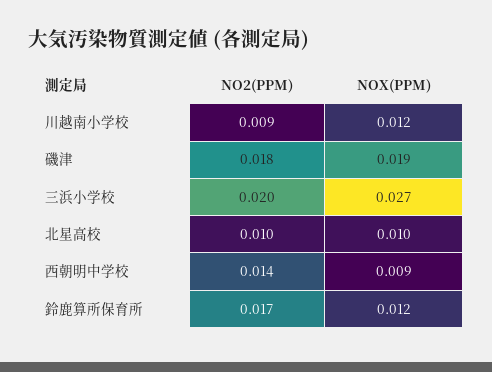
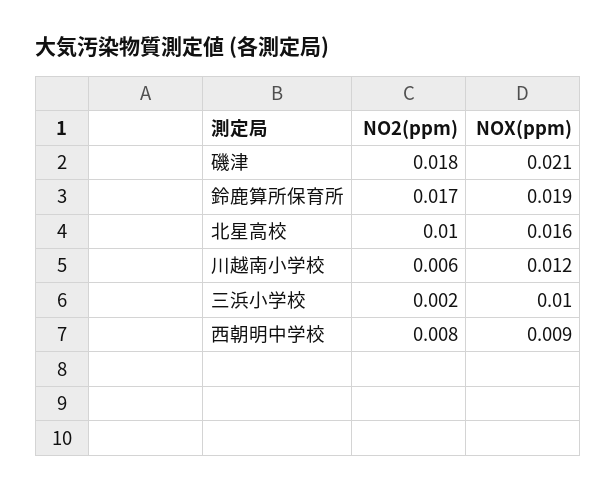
NO2(PPM), 川越南小学校: 0.009 -> 0.006
NOX(PPM), 磯津: 0.019 -> 0.021
NO2(PPM), 三浜小学校: 0.02 -> 0.002
NOX(PPM), 三浜小学校: 0.027 -> 0.01
NOX(PPM), 北星高校: 0.01 -> 0.016
NO2(PPM), 西朝明中学校: 0.014 -> 0.008
NOX(PPM), 鈴鹿算所保育所: 0.012 -> 0.019

